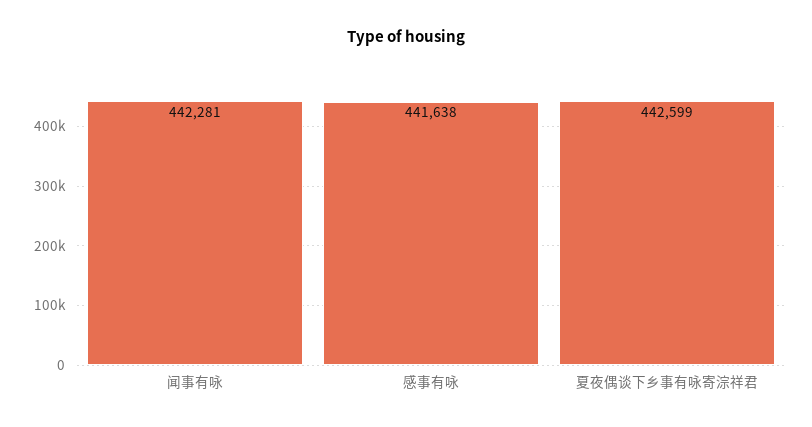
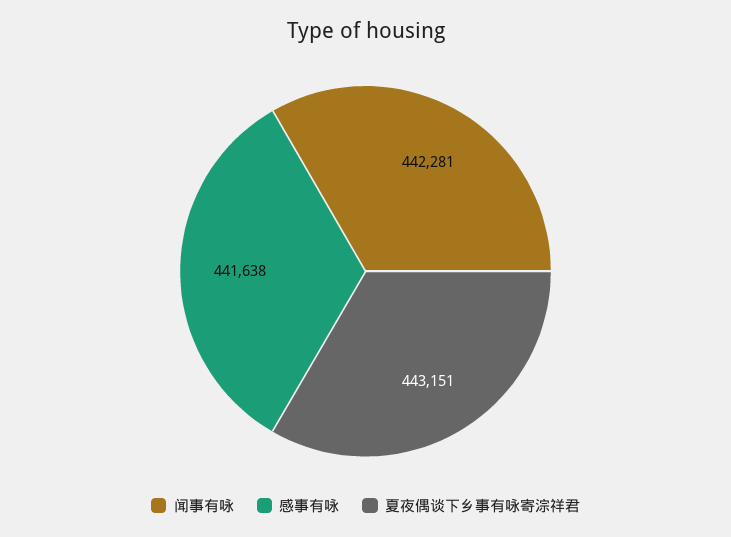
夏夜偶谈下乡事有咏寄淙祥君: 442599 -> 443151

